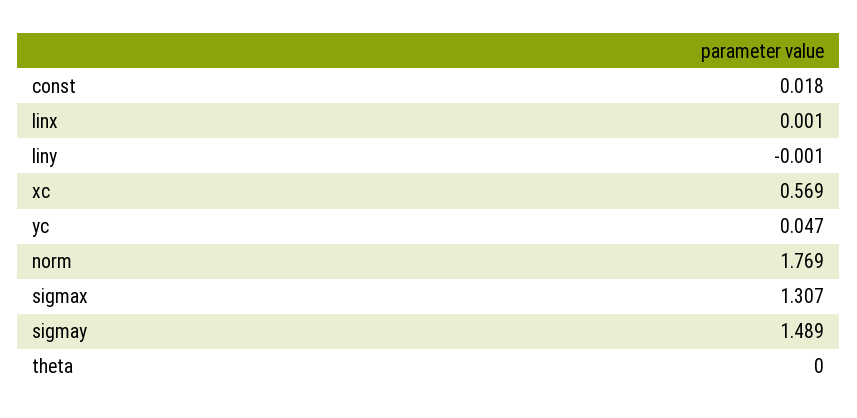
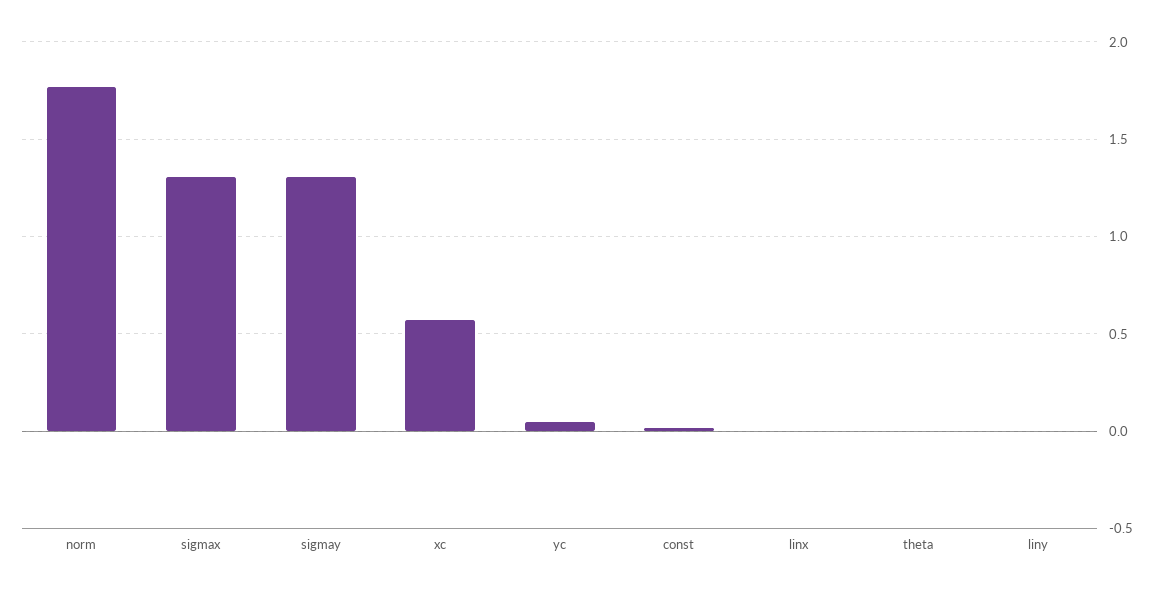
sigmay: 1.489 -> 1.3

